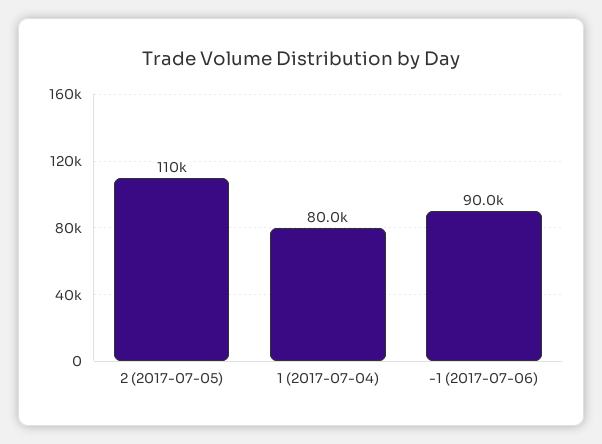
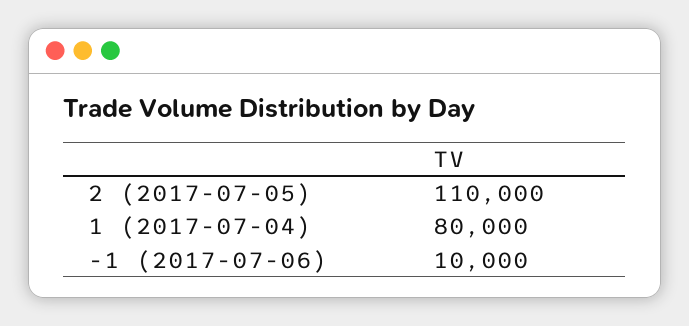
-1 (2017-07-06): 90000 -> 10000

